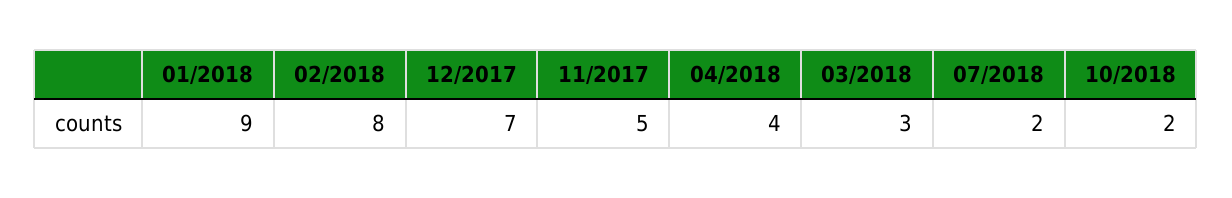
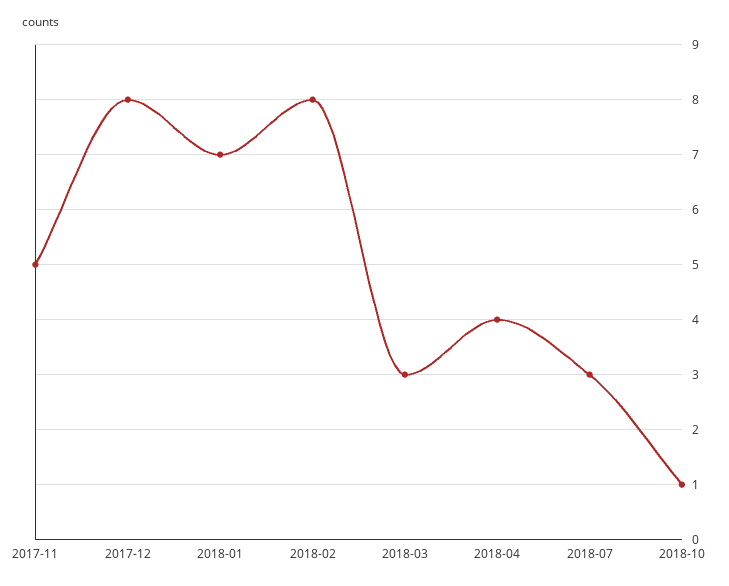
01/2018: 9 -> 7
12/2017: 7 -> 8
07/2018: 2 -> 3
10/2018: 2 -> 1

